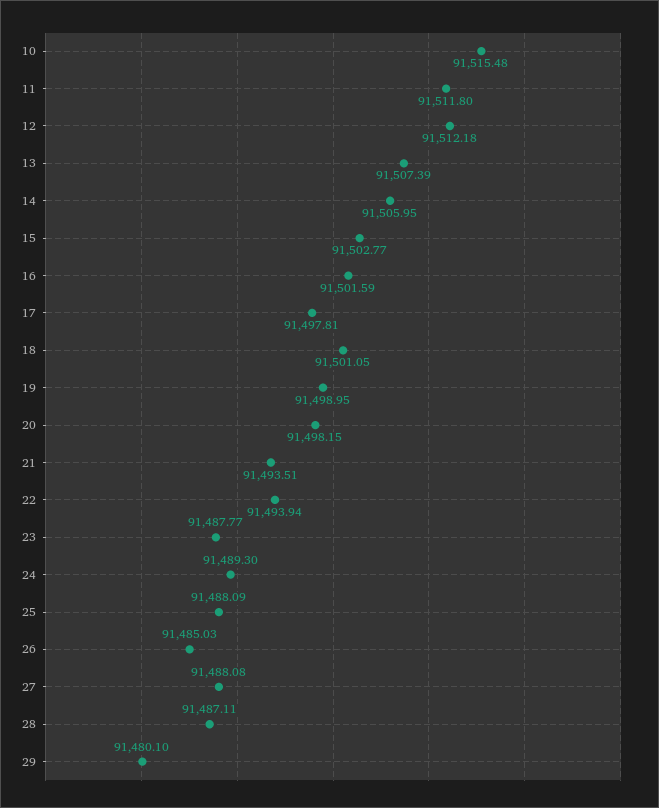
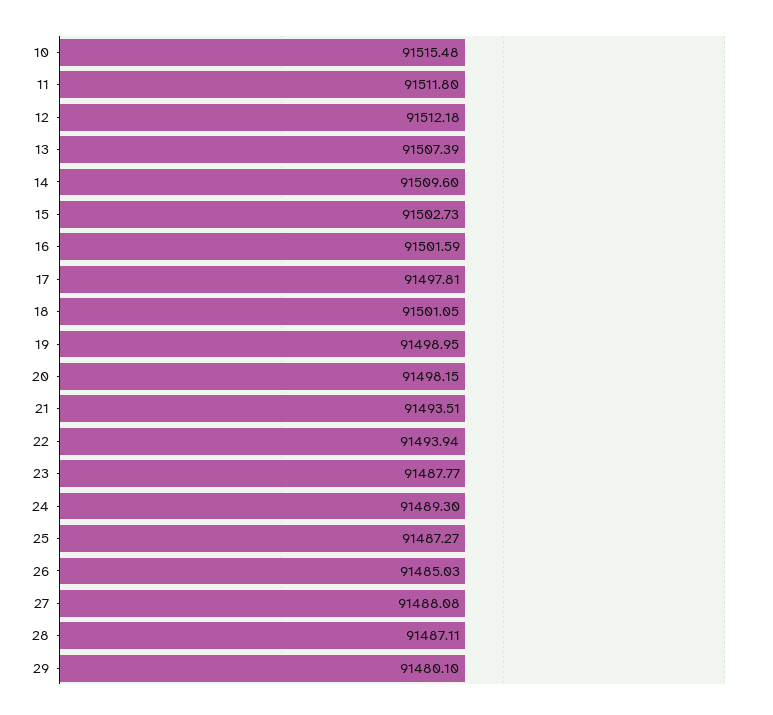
14: 91505.95 -> 91509.6
15: 91502.77 -> 91502.73
25: 91488.09 -> 91487.27

